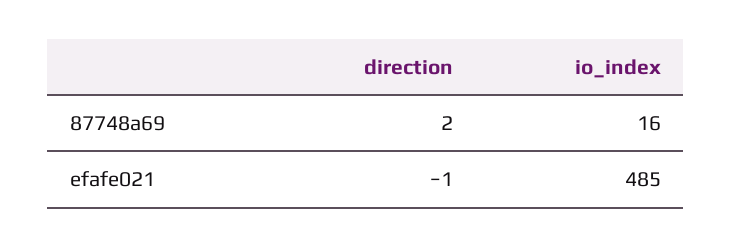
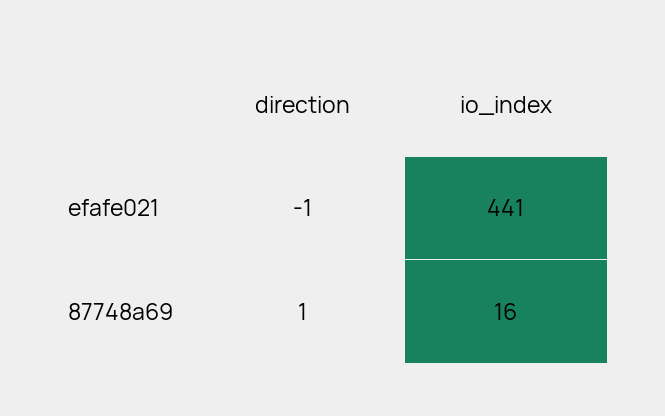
direction, 87748a69: 2 -> 1
io_index, efafe021: 485 -> 441

